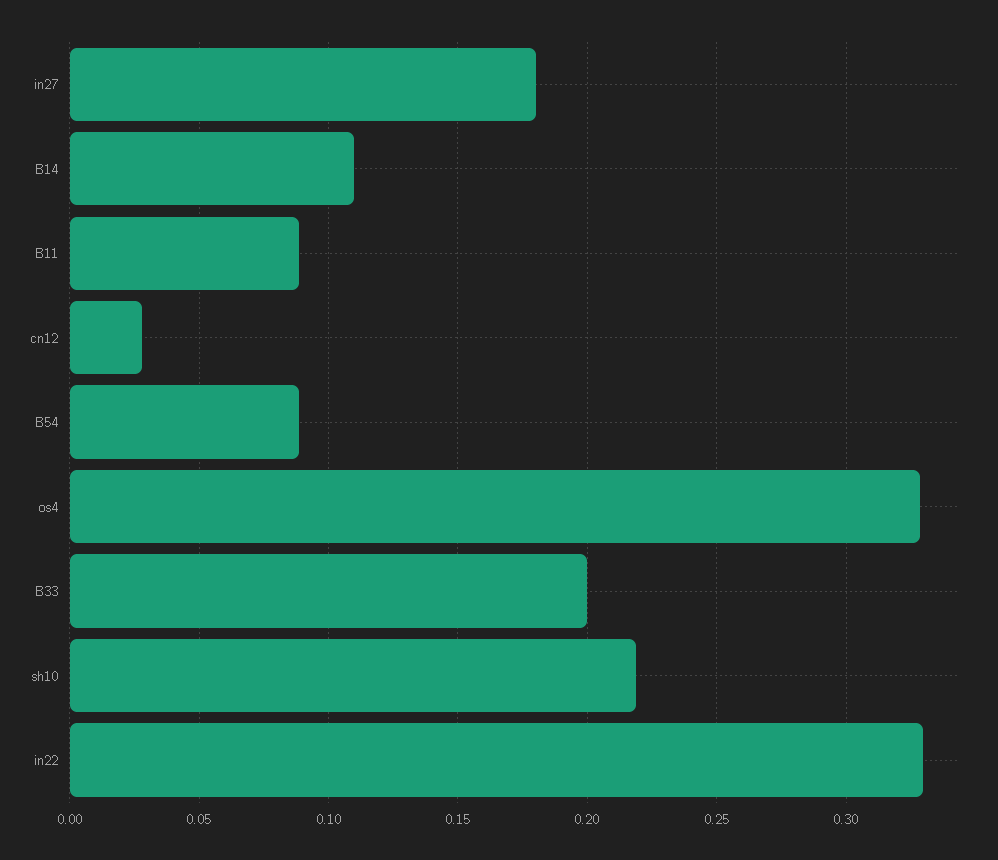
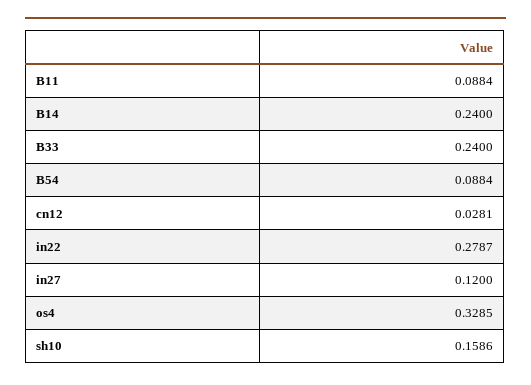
in27: 0.18 -> 0.12
B14: 0.11 -> 0.24
B33: 0.2 -> 0.24
sh10: 0.22 -> 0.1586
in22: 0.33 -> 0.2787

